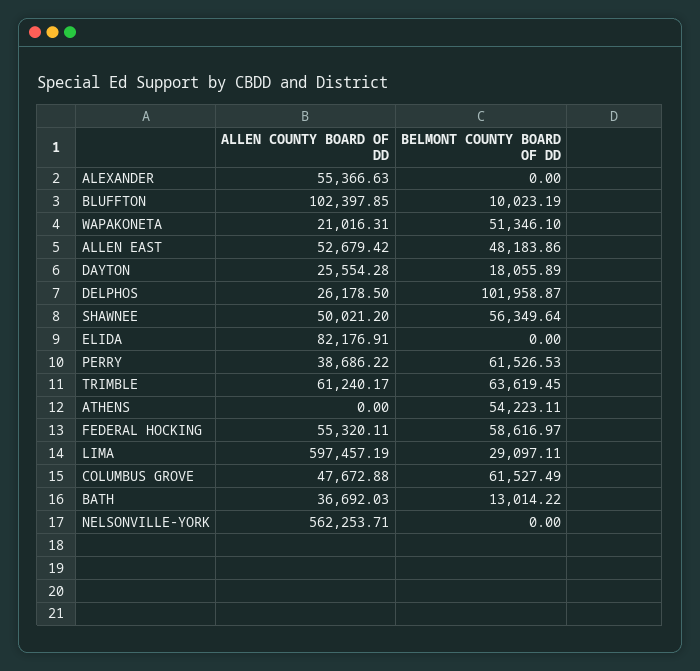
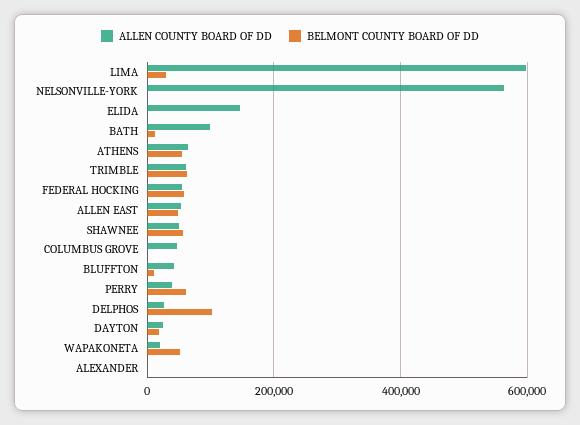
ALLEN COUNTY BOARD OF DD, ALEXANDER: 55366.63 -> 0
ALLEN COUNTY BOARD OF DD, BLUFFTON: 102397.85 -> 40000
ALLEN COUNTY BOARD OF DD, ELIDA: 82176.91 -> 140000
ALLEN COUNTY BOARD OF DD, ATHENS: 0 -> 60000
BELMONT COUNTY BOARD OF DD, COLUMBUS GROVE: 61527.49 -> 0
ALLEN COUNTY BOARD OF DD, BATH: 36692.03 -> 100000

